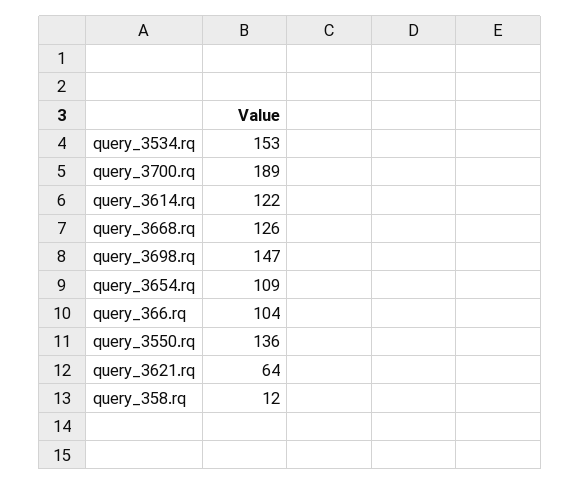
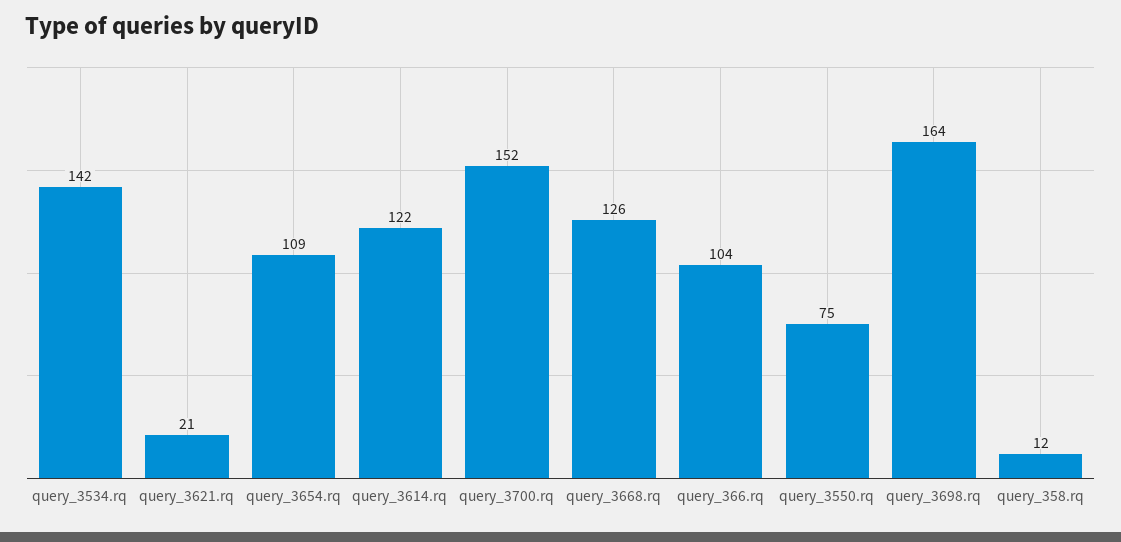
query_3534.rq: 153 -> 142
query_3700.rq: 189 -> 152
query_3698.rq: 147 -> 164
query_3550.rq: 136 -> 75
query_3621.rq: 64 -> 21

